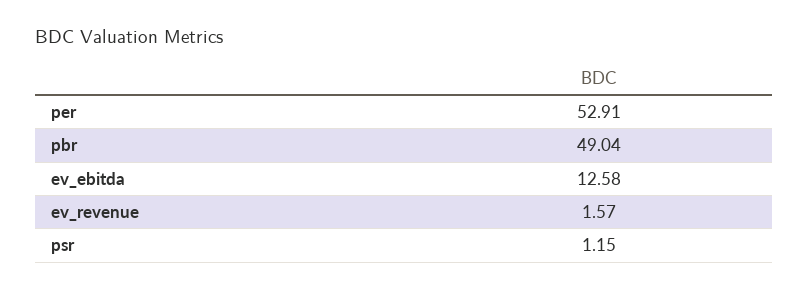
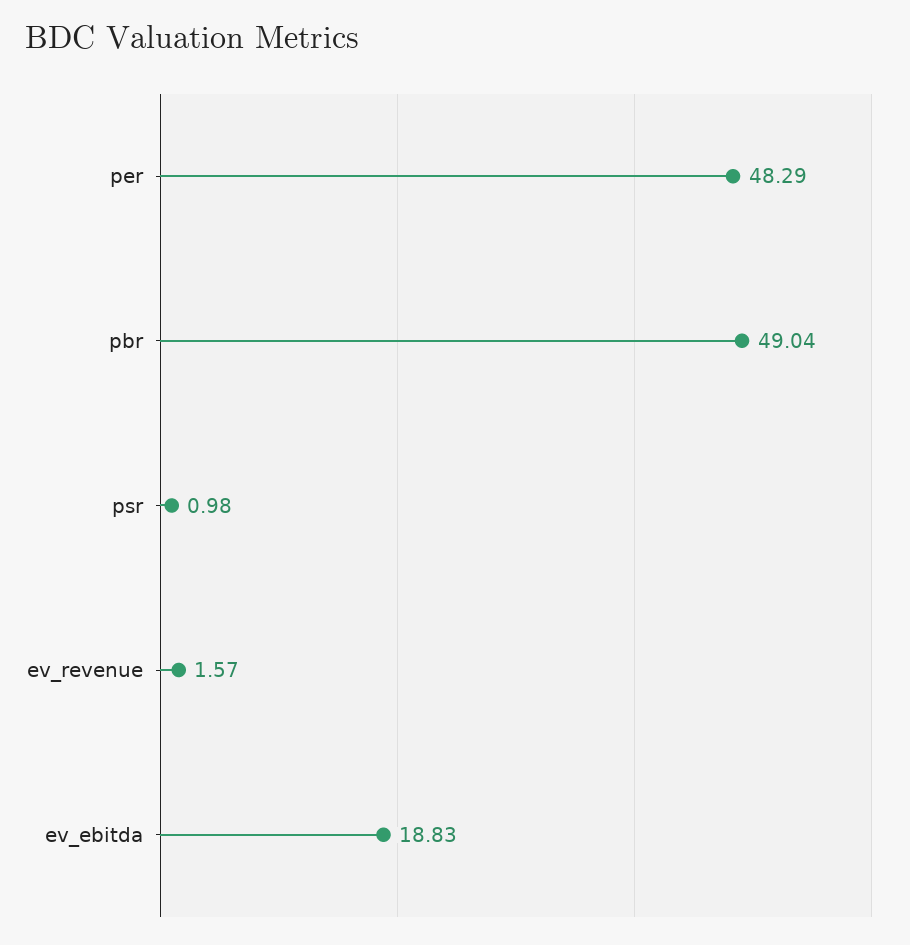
per: 52.91 -> 48.29
ev_ebitda: 12.58 -> 18.83
psr: 1.15 -> 0.98

